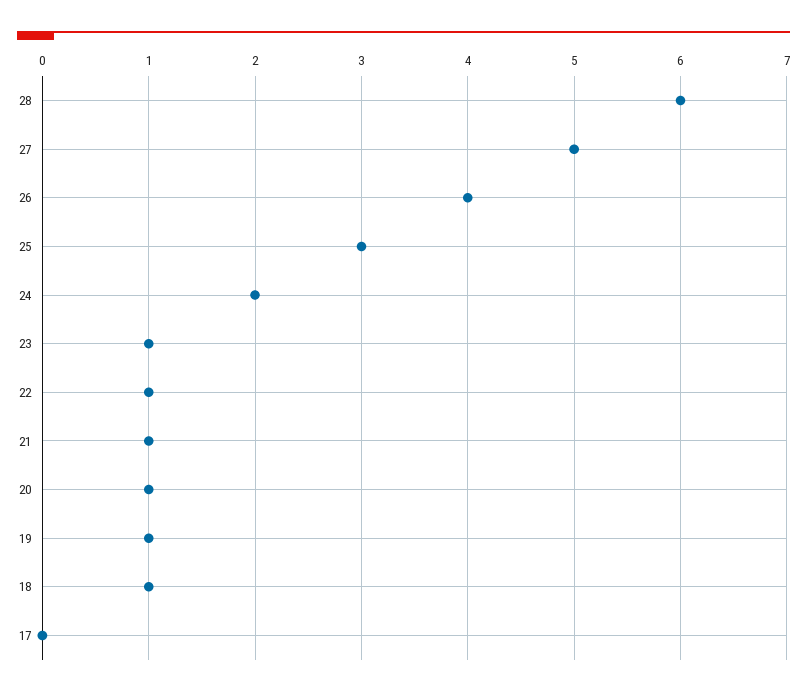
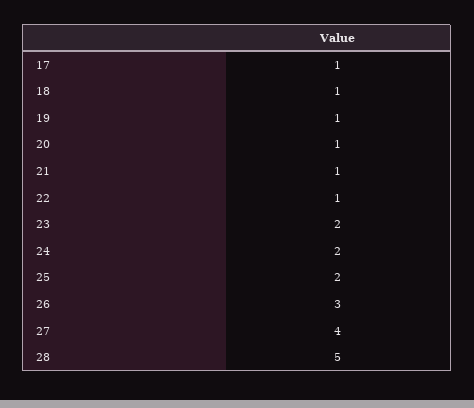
28: 6 -> 5
27: 5 -> 4
26: 4 -> 3
25: 3 -> 2
23: 1 -> 2
17: 0 -> 1

